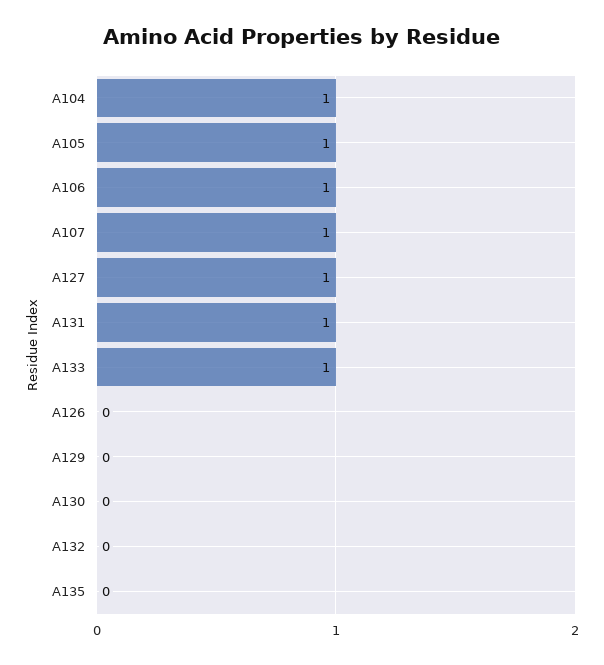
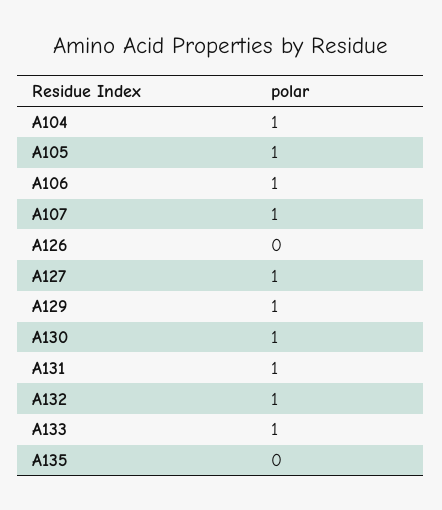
A129: 0 -> 1
A130: 0 -> 1
A132: 0 -> 1

